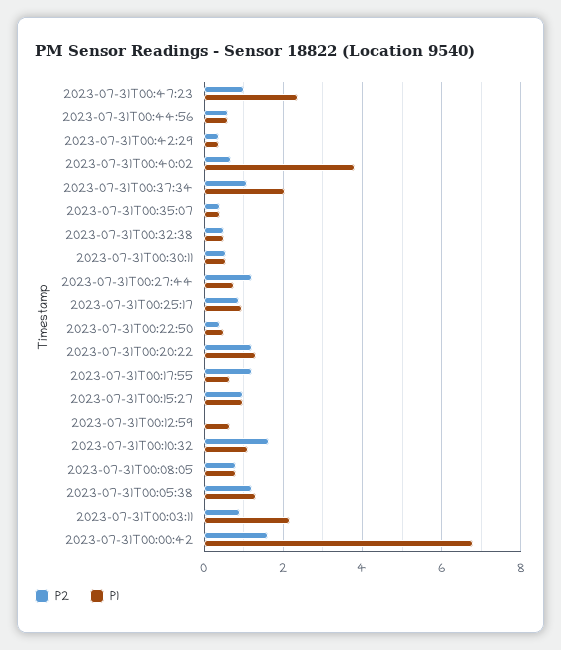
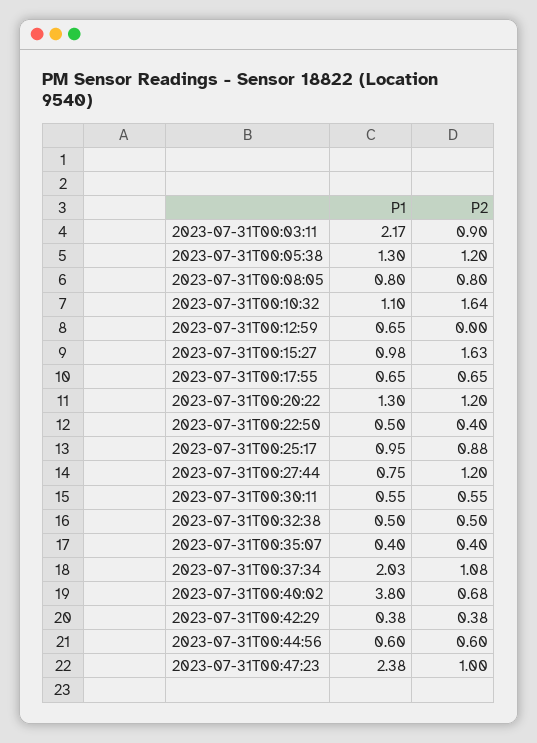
P2, 2023-07-31T00:17:55: 1.2 -> 0.65
P2, 2023-07-31T00:15:27: 1 -> 1.63
P2, 2023-07-31T00:00:42: 1.6 -> none
P1, 2023-07-31T00:00:42: 6.8 -> none

